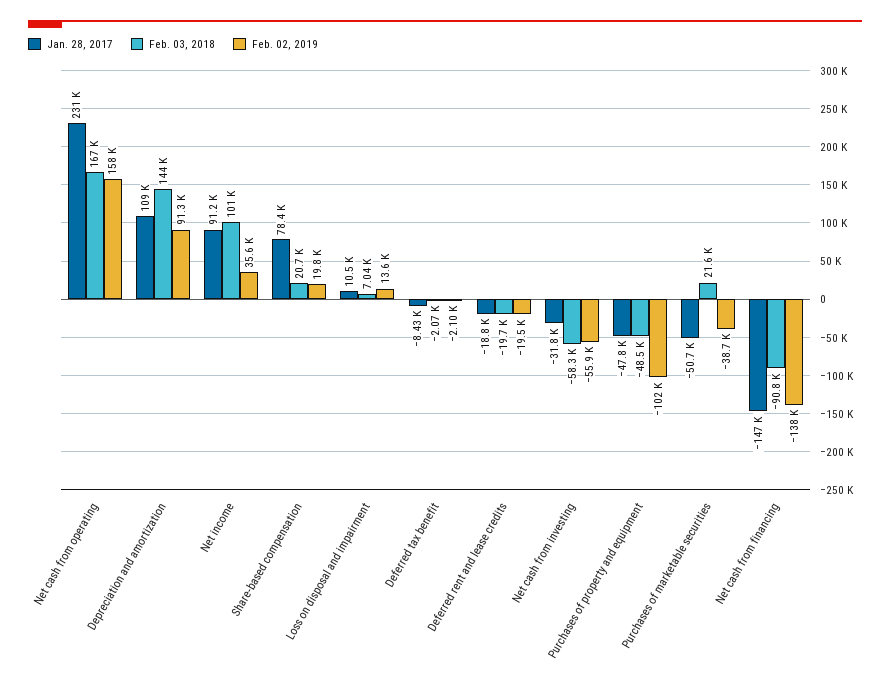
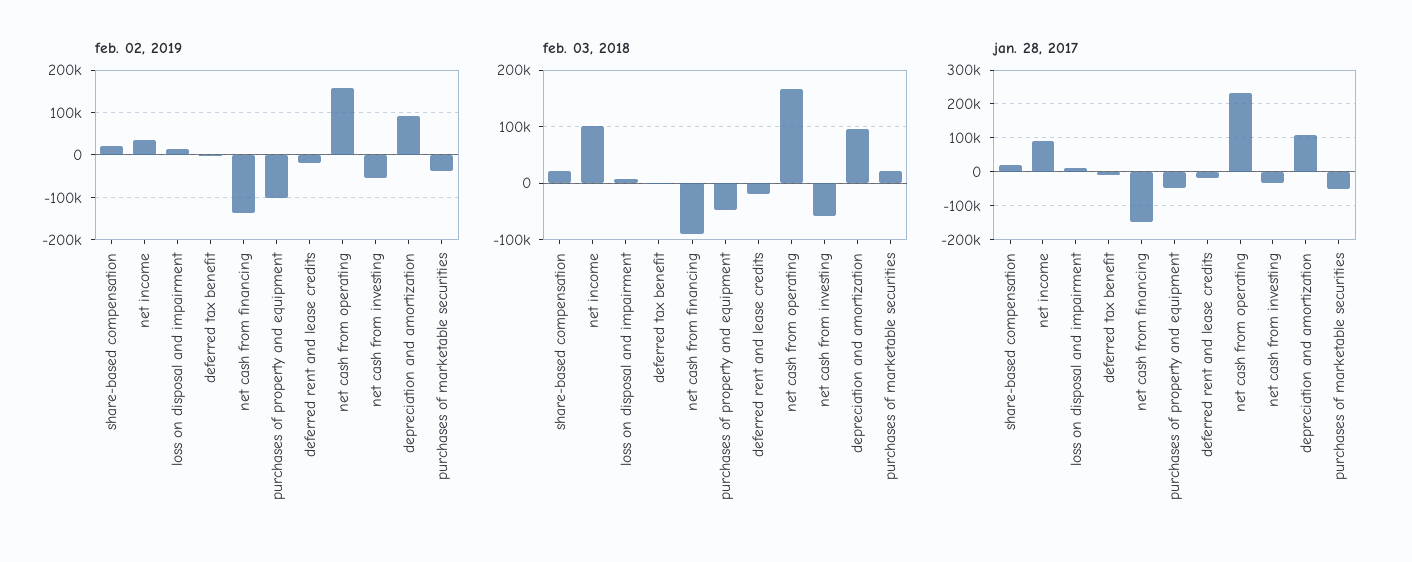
Feb. 03, 2018, Depreciation and amortization: 144000 -> 100000
Jan. 28, 2017, Share-based compensation: 78400 -> 20000

